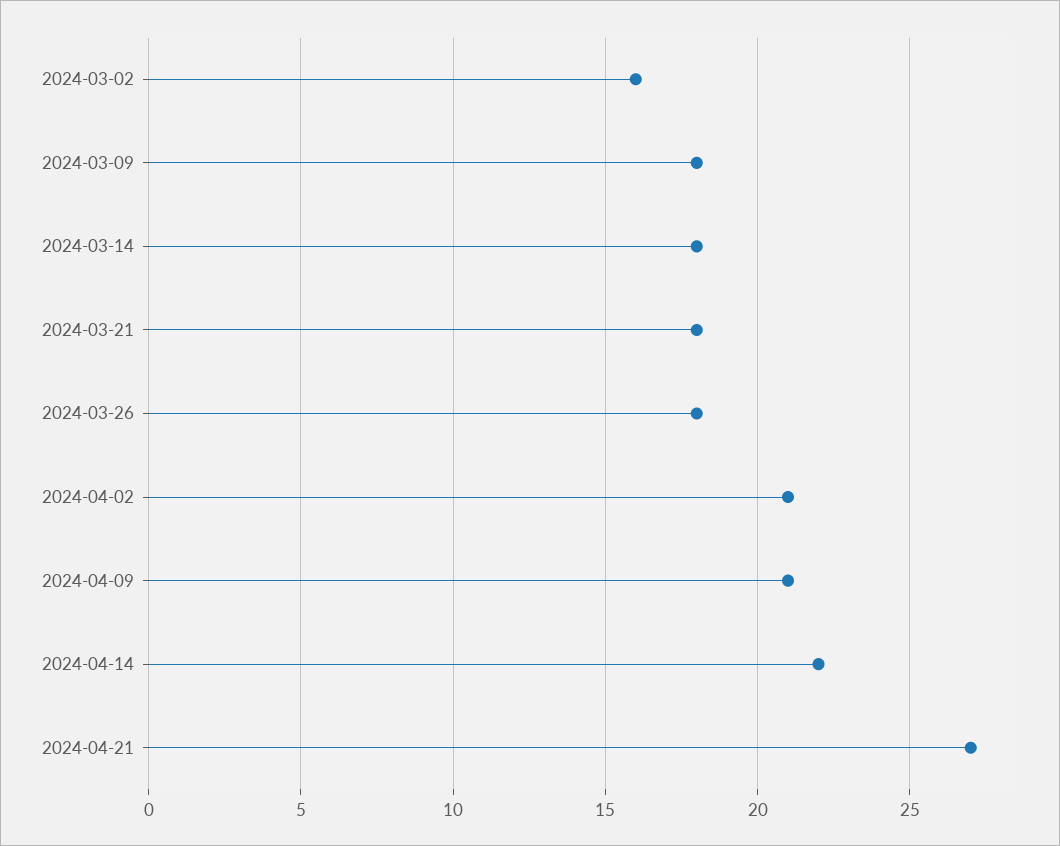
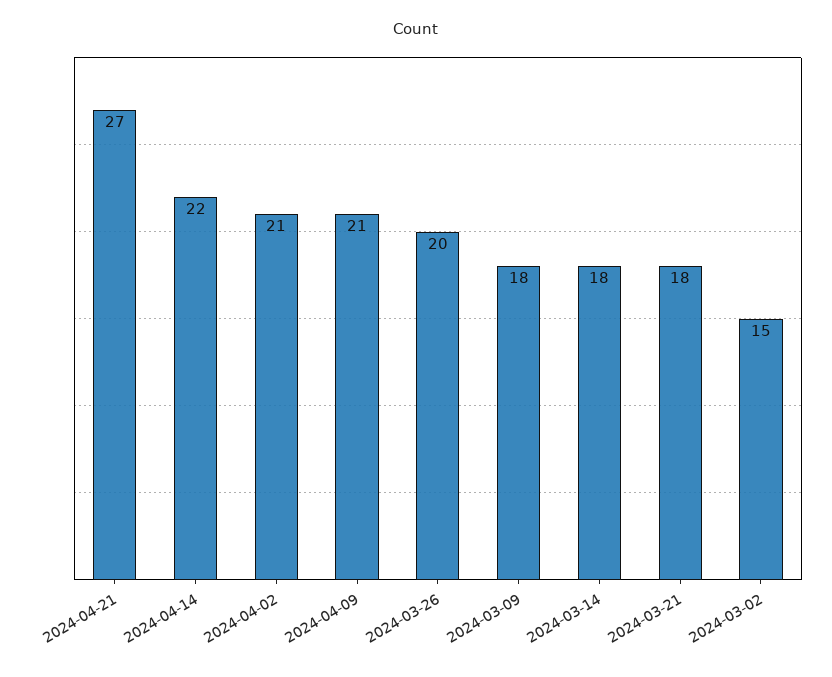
2024-03-02: 16 -> 15
2024-03-26: 18 -> 20

